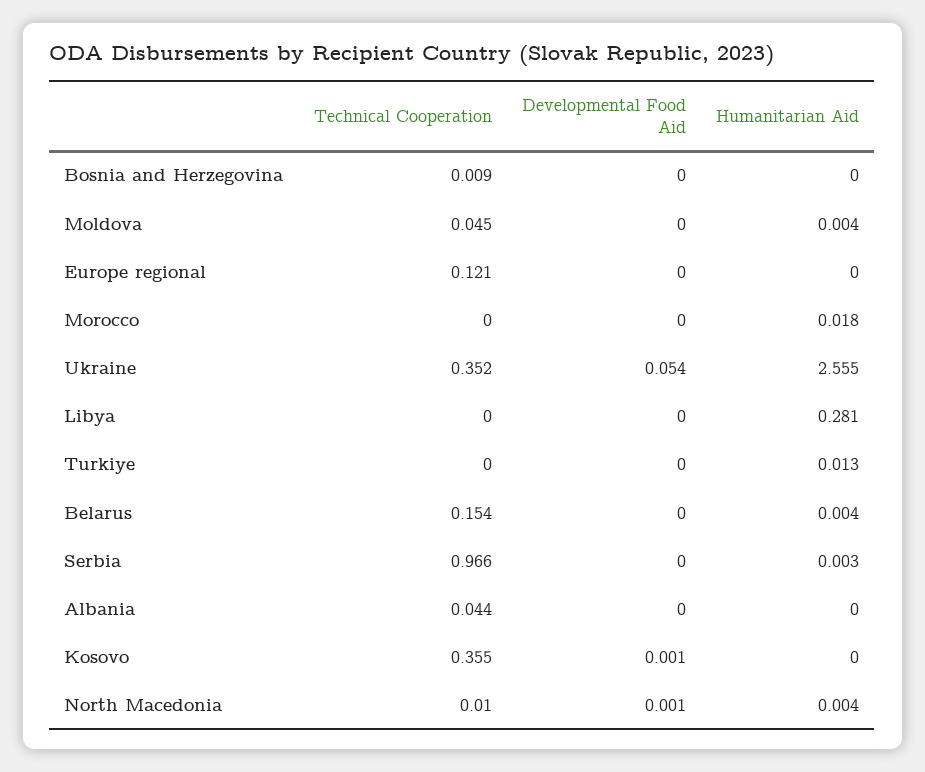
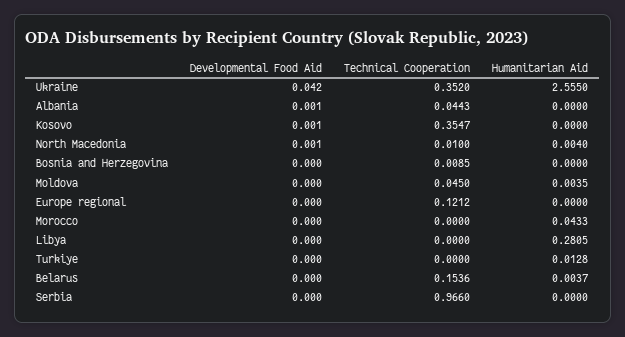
Humanitarian Aid, Morocco: 0.018 -> 0.0433
Developmental Food Aid, Ukraine: 0.054 -> 0.042
Humanitarian Aid, Serbia: 0.003 -> 0
Developmental Food Aid, Albania: 0 -> 0.001

